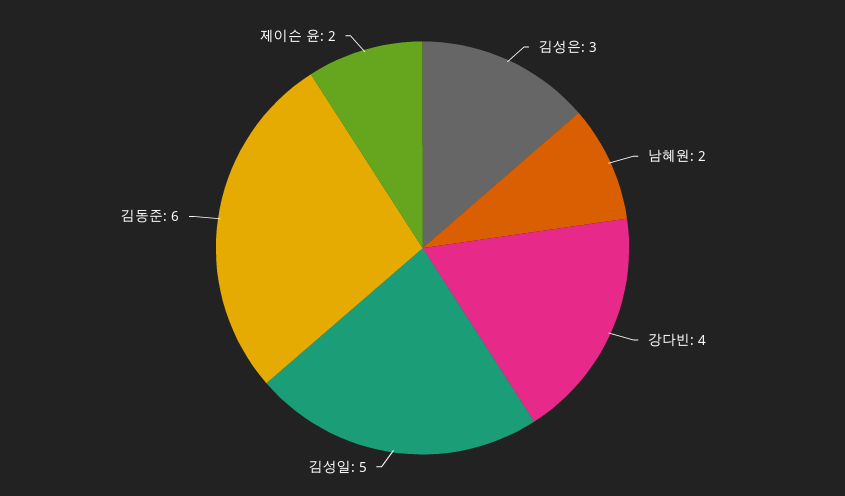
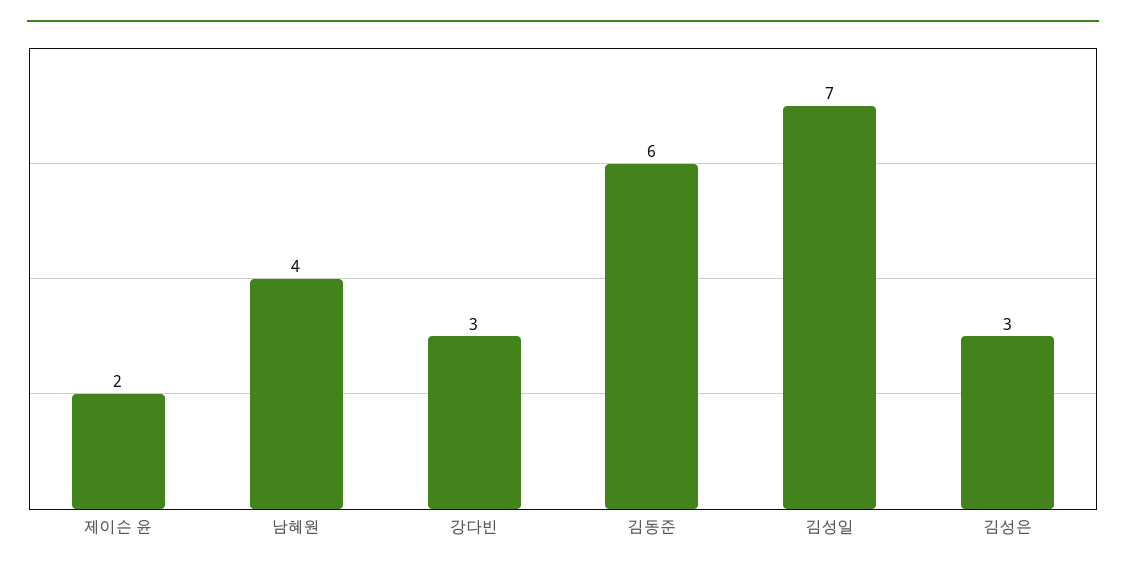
남혜원: 2 -> 4
강다빈: 4 -> 3
김성일: 5 -> 7

